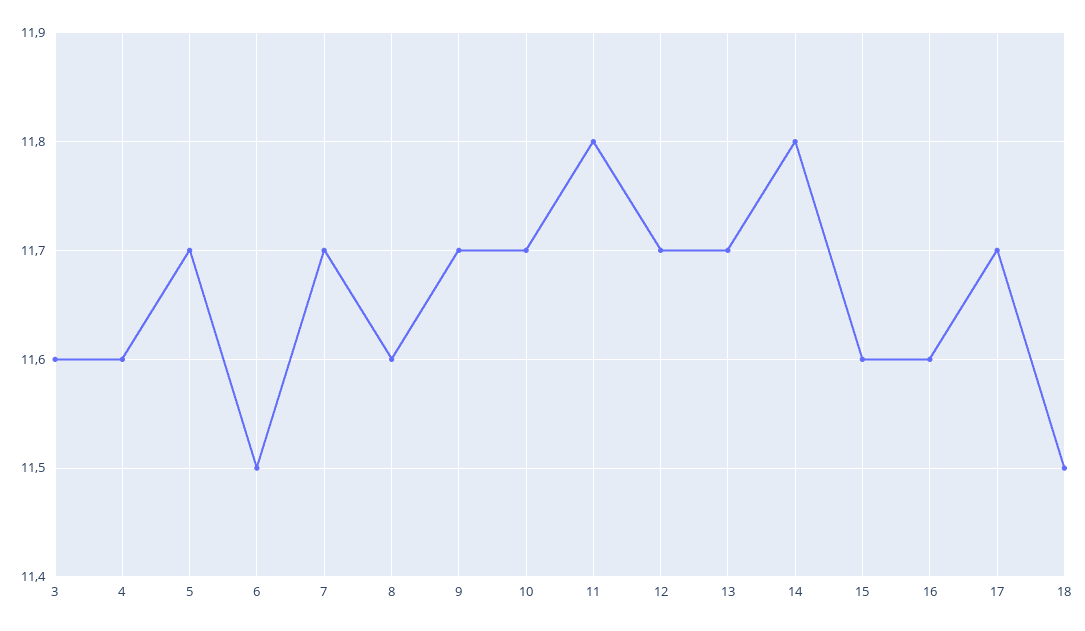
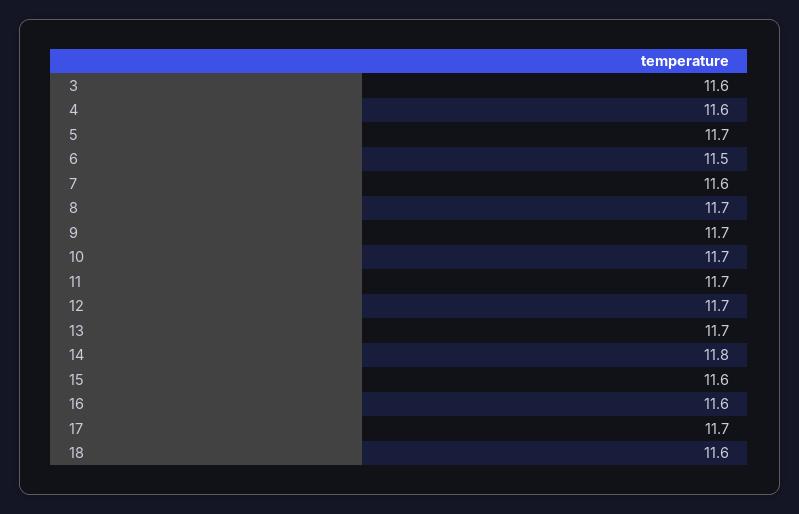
7: 11.7 -> 11.6
8: 11.6 -> 11.7
11: 11.8 -> 11.7
18: 11.5 -> 11.6

